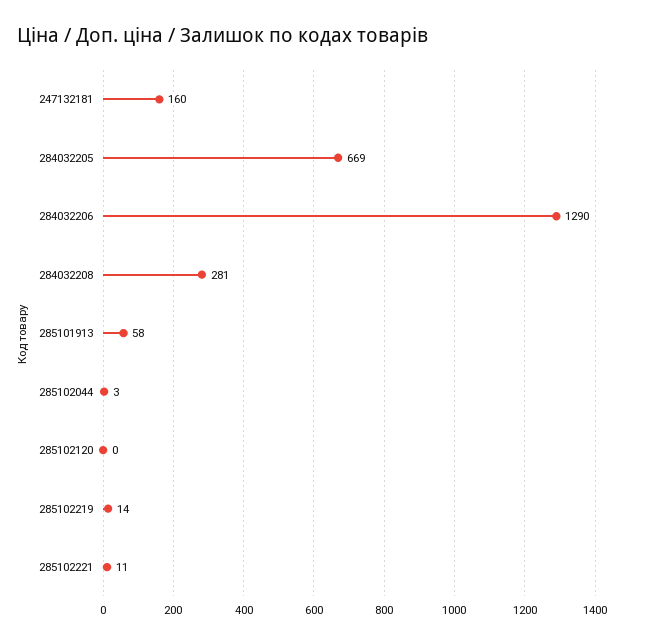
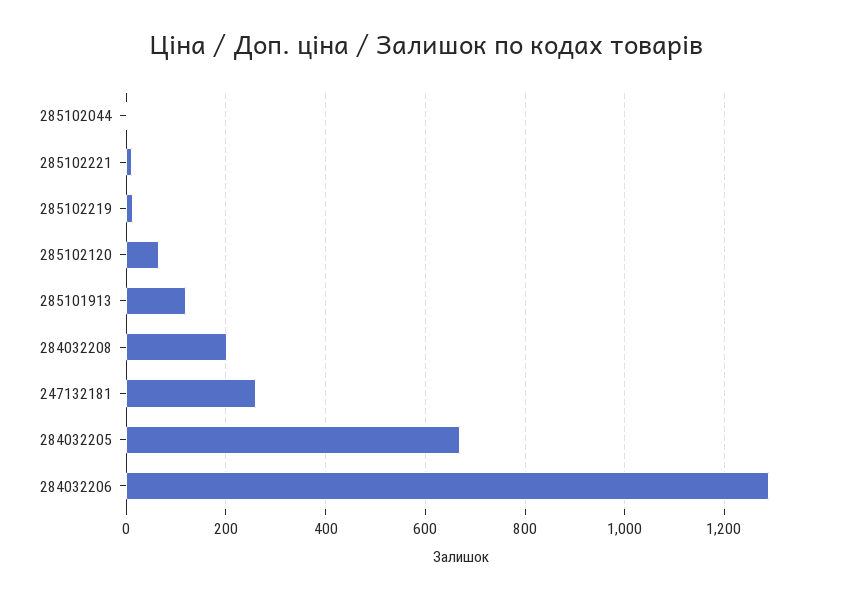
247132181: 160 -> 260
284032208: 281 -> 200
285101913: 58 -> 120
285102120: 0 -> 60

